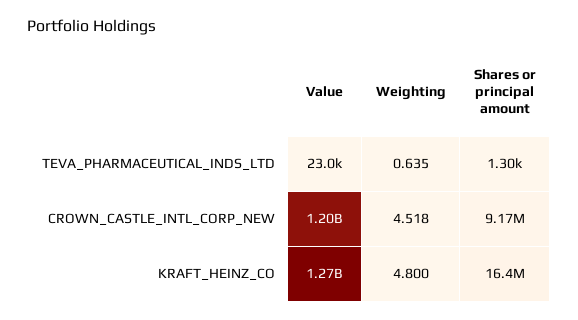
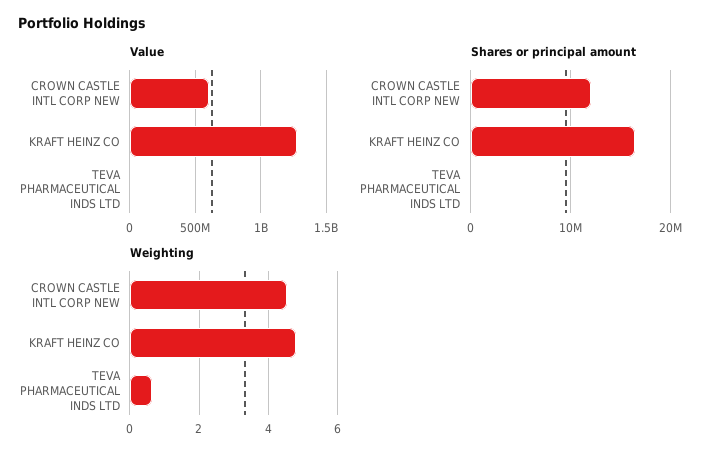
Value, CROWN_CASTLE_INTL_CORP_NEW: 1200000000 -> 600000000
Shares or principal amount, CROWN_CASTLE_INTL_CORP_NEW: 9170000 -> 12000000

